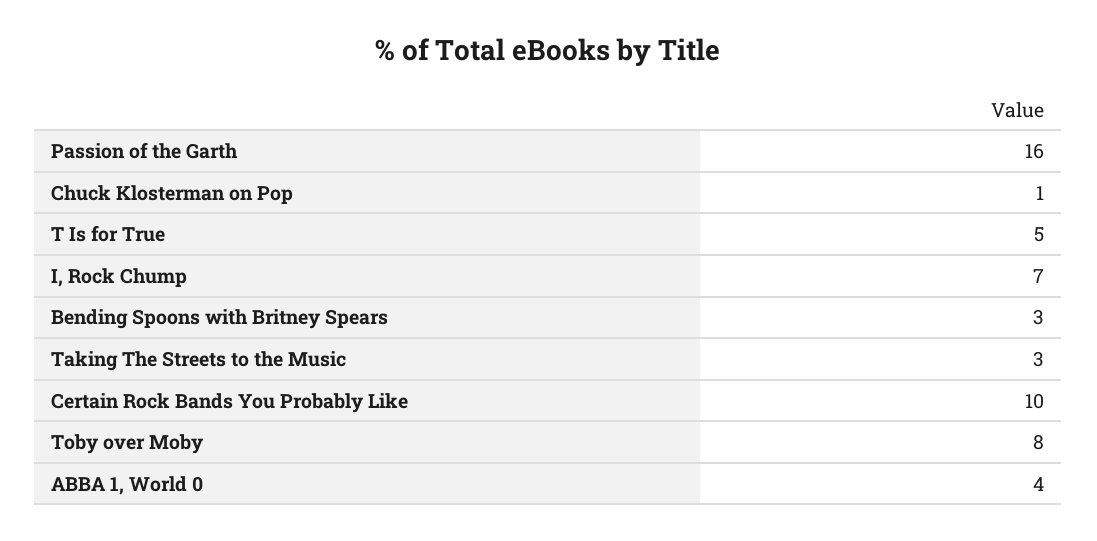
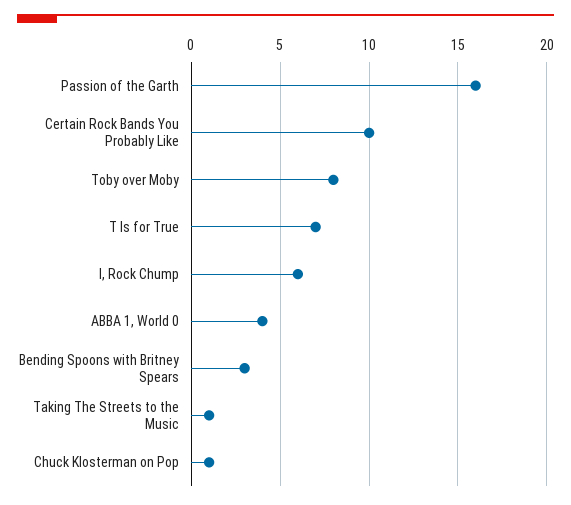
T Is for True: 5 -> 7
I, Rock Chump: 7 -> 6
Taking The Streets to the Music: 3 -> 1

